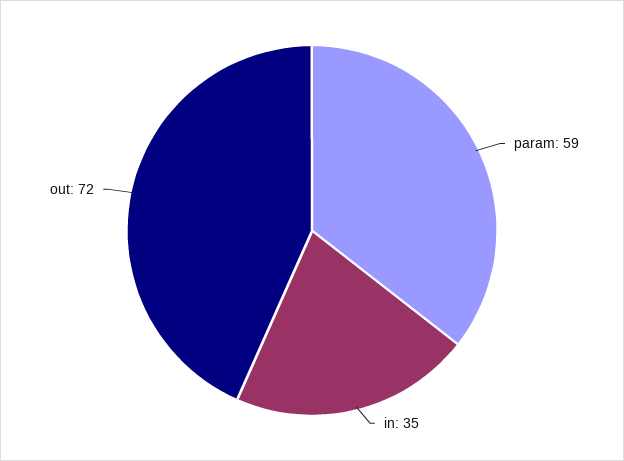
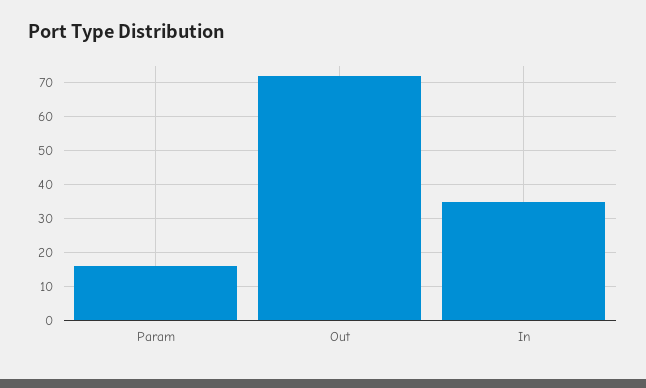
param: 59 -> 15

